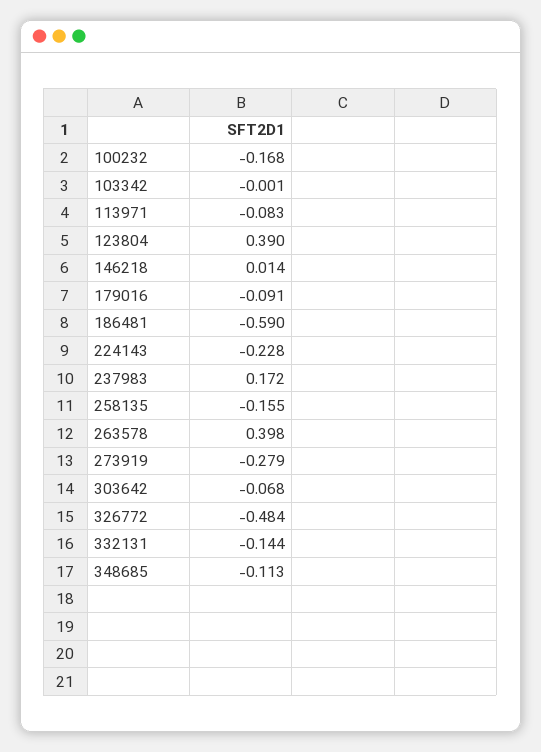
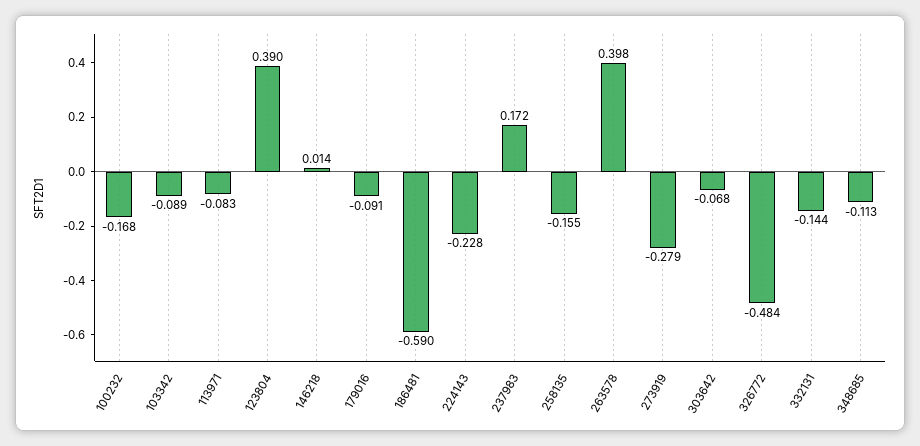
103342: -0.001 -> -0.089

